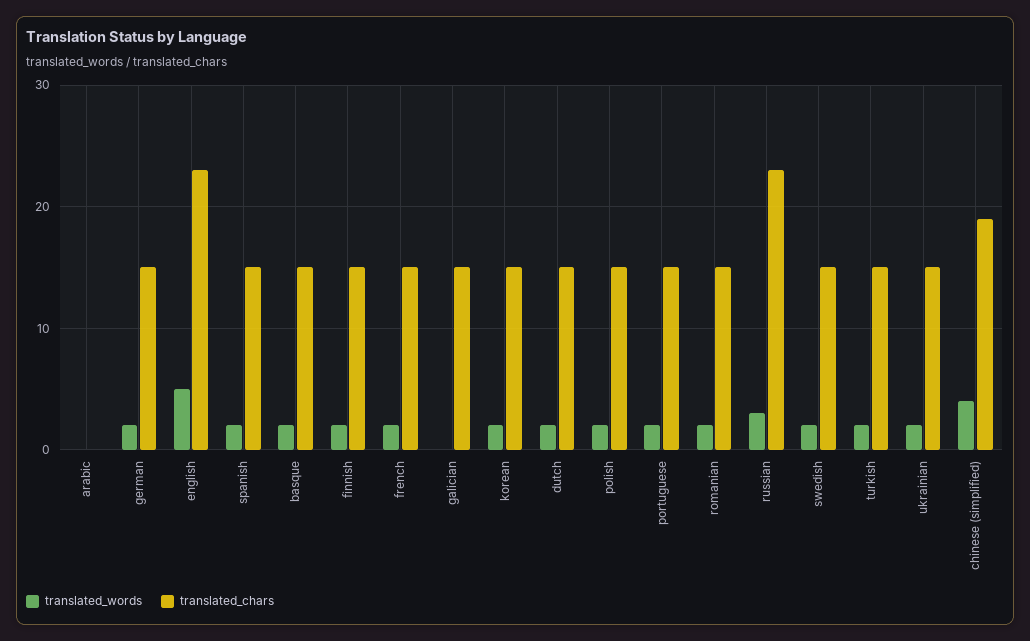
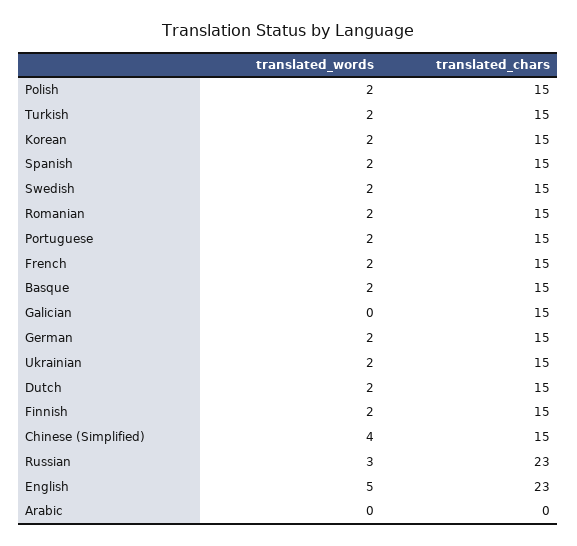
translated_chars, chinese (simplified): 19 -> 15

